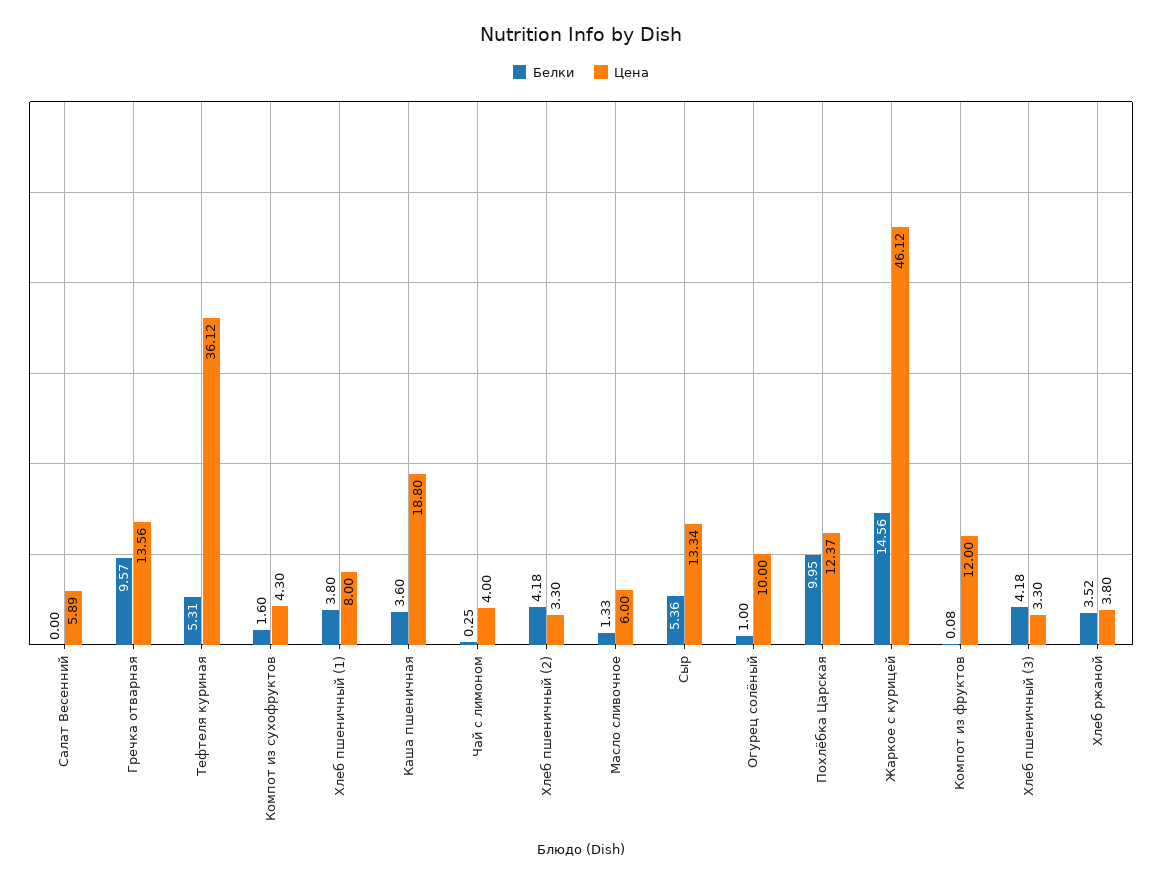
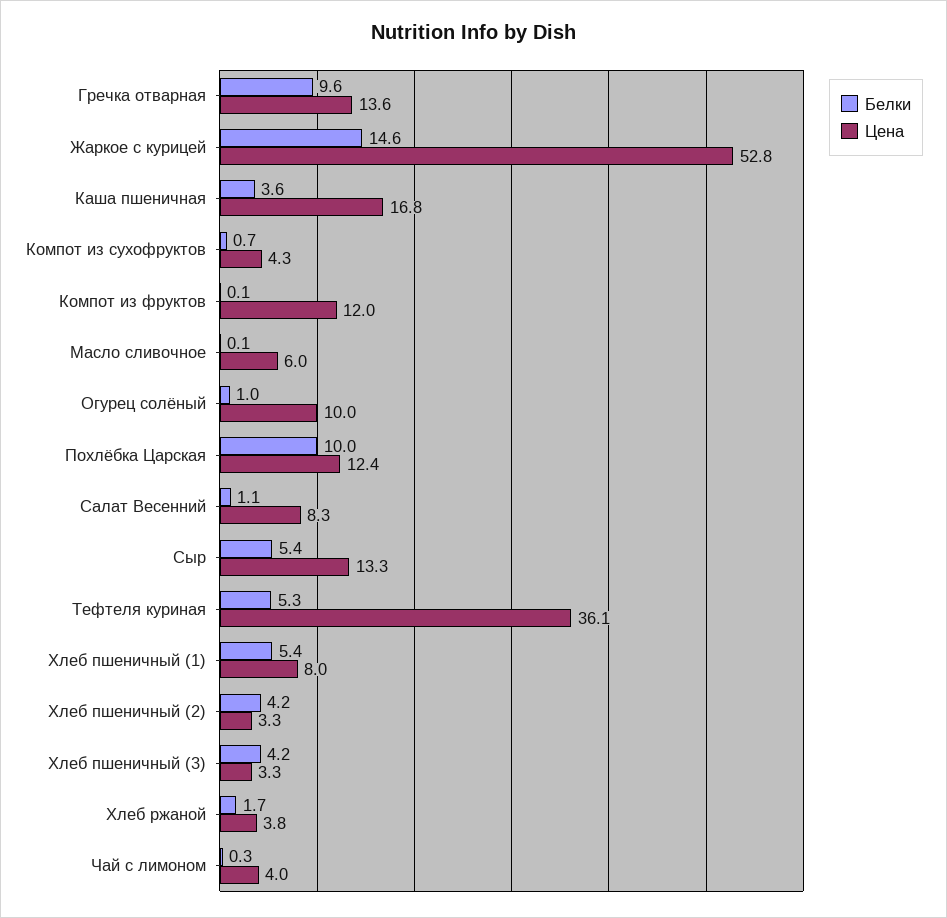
Белки, Салат Весенний: 0 -> 1.1
Цена, Салат Весенний: 5.89 -> 8.3
Белки, Компот из сухофруктов: 1.6 -> 0.7
Белки, Хлеб пшеничный (1): 3.8 -> 5.4
Цена, Каша пшеничная: 18.8 -> 16.8
Белки, Масло сливочное: 1.33 -> 0.1
Цена, Жаркое с курицей: 46.12 -> 52.8
Белки, Хлеб ржаной: 3.52 -> 1.7

